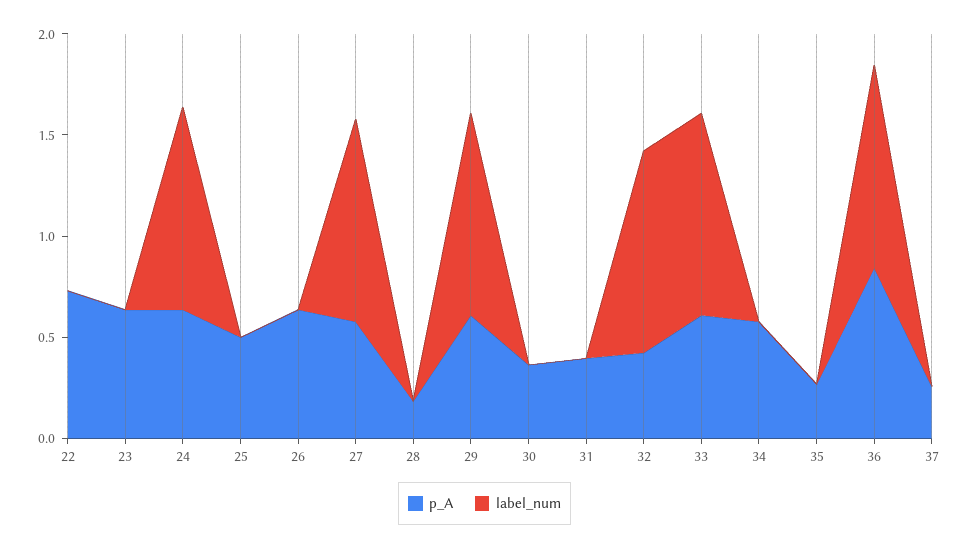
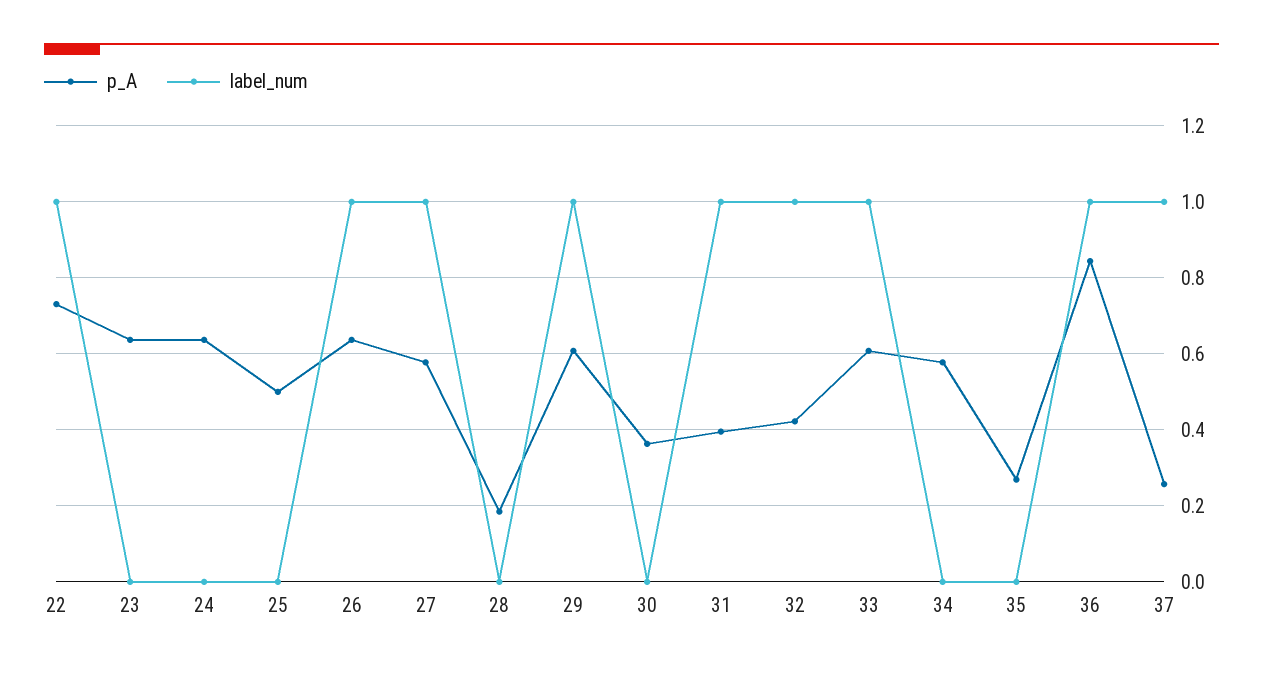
label_num, 22: 0 -> 1
label_num, 24: 1 -> 0
label_num, 26: 0 -> 1
label_num, 31: 0 -> 1
label_num, 37: 0 -> 1

